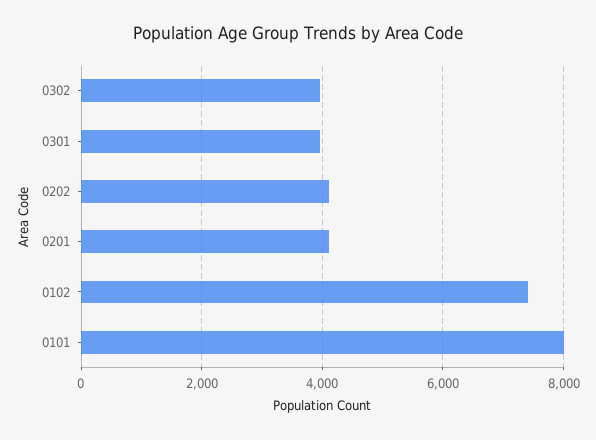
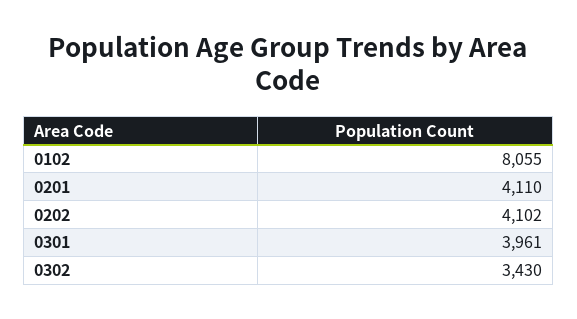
0302: 4000 -> 3430
0102: 7400 -> 8055
0101: 8000 -> none

